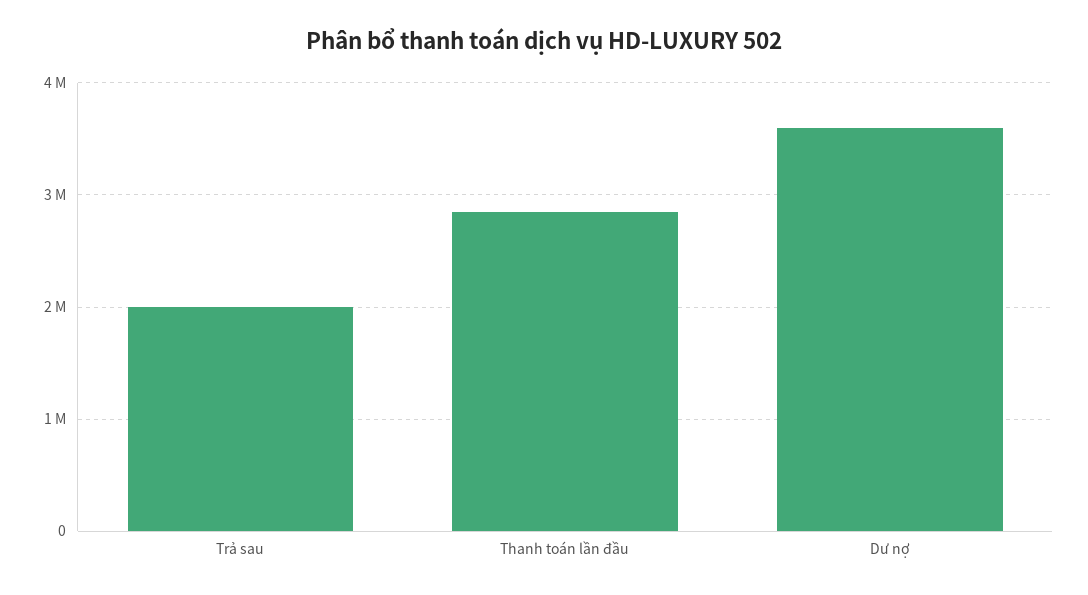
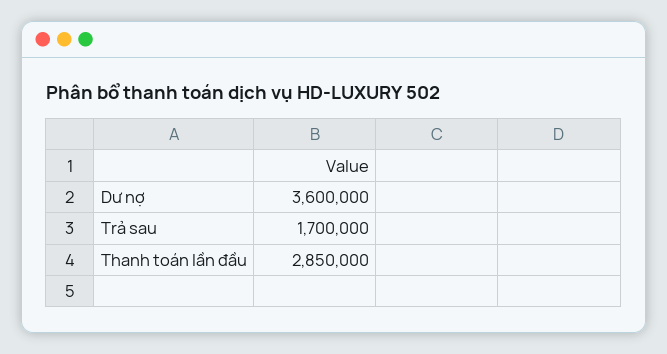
Trả sau: 2000000 -> 1700000

